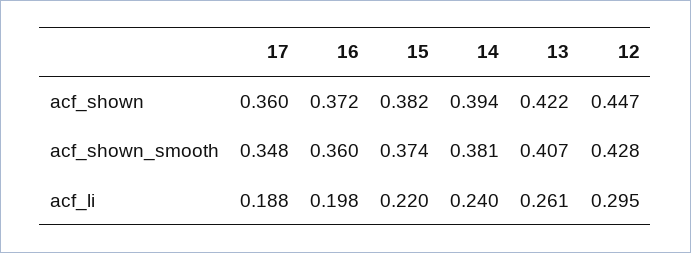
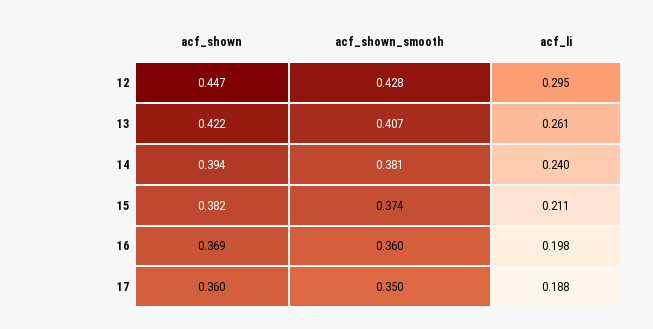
16, acf_shown: 0.372 -> 0.369
17, acf_shown_smooth: 0.348 -> 0.35
15, acf_li: 0.22 -> 0.211

